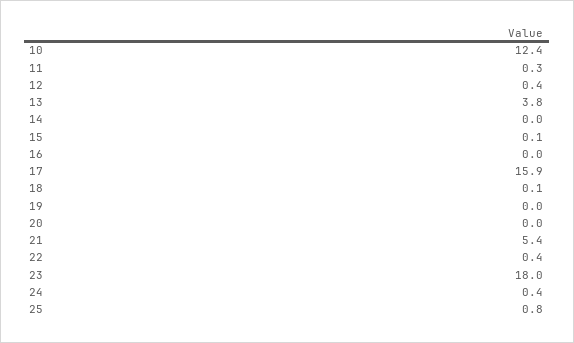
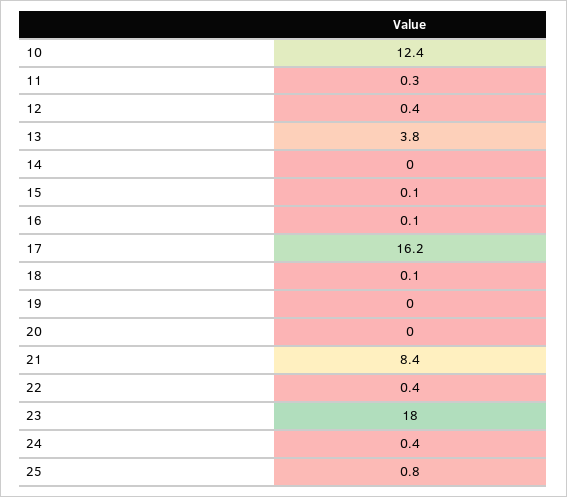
16: 0 -> 0.1
17: 15.9 -> 16.2
21: 5.4 -> 8.4

